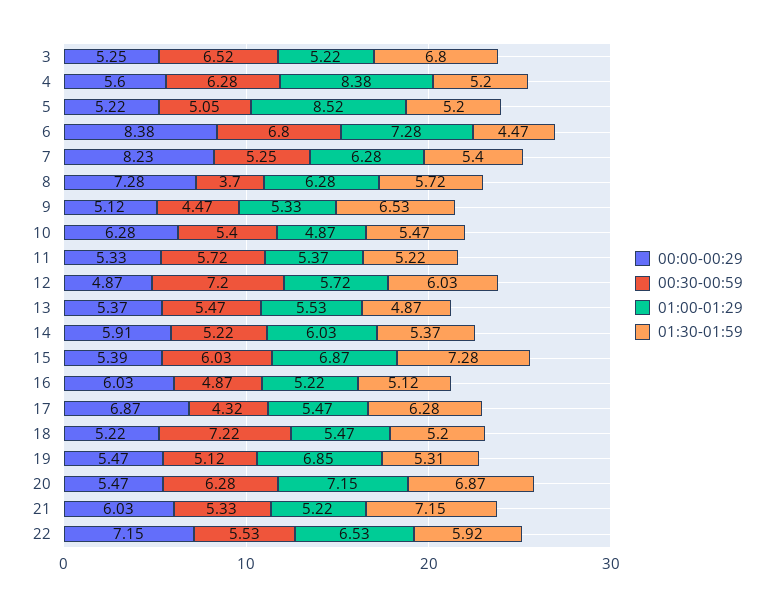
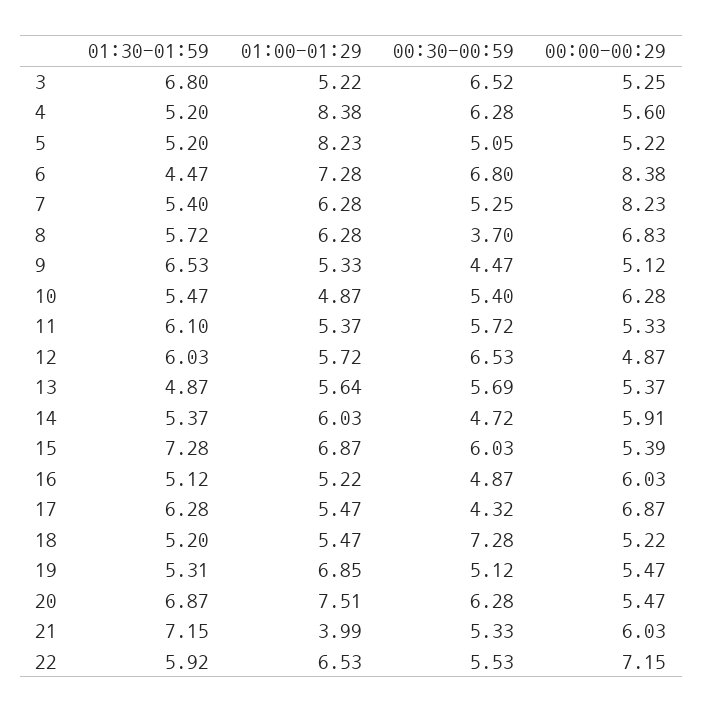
01:00-01:29, 5: 8.52 -> 8.23
00:00-00:29, 8: 7.28 -> 6.83
01:30-01:59, 11: 5.22 -> 6.1
00:30-00:59, 12: 7.2 -> 6.53
00:30-00:59, 13: 5.47 -> 5.69
01:00-01:29, 13: 5.53 -> 5.64
00:30-00:59, 14: 5.22 -> 4.72
00:30-00:59, 18: 7.22 -> 7.28
01:00-01:29, 20: 7.15 -> 7.51
01:00-01:29, 21: 5.22 -> 3.99

